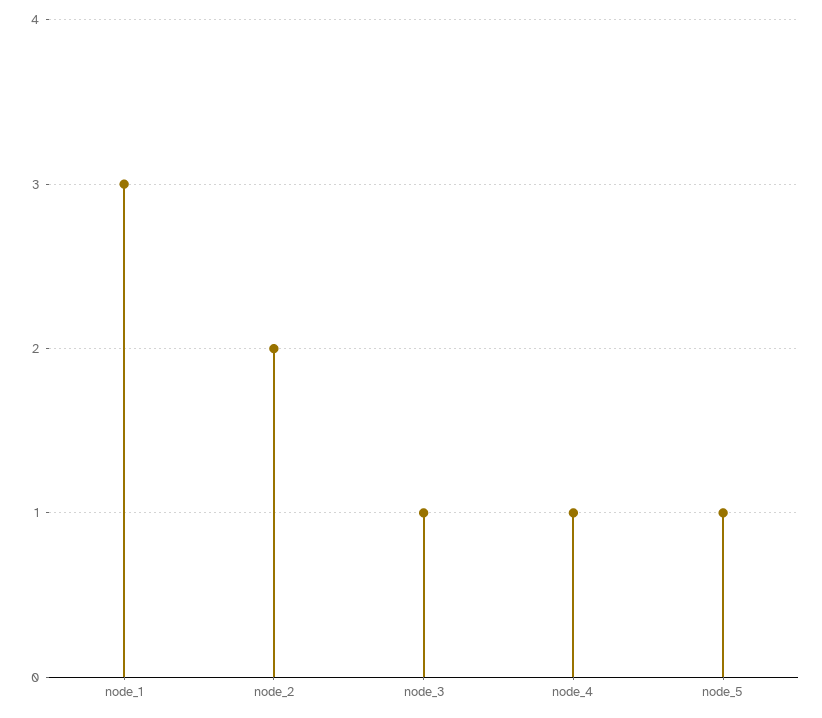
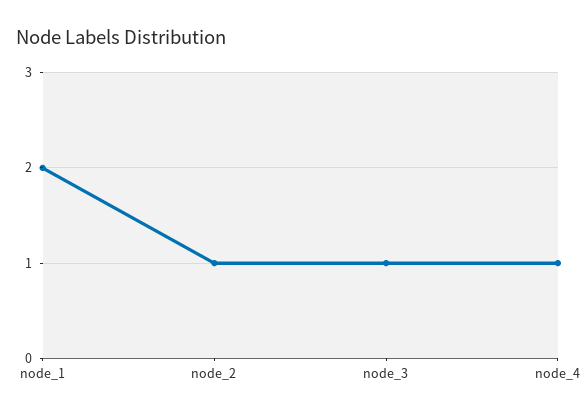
node_1: 3 -> 2
node_2: 2 -> 1
node_5: 1 -> none

